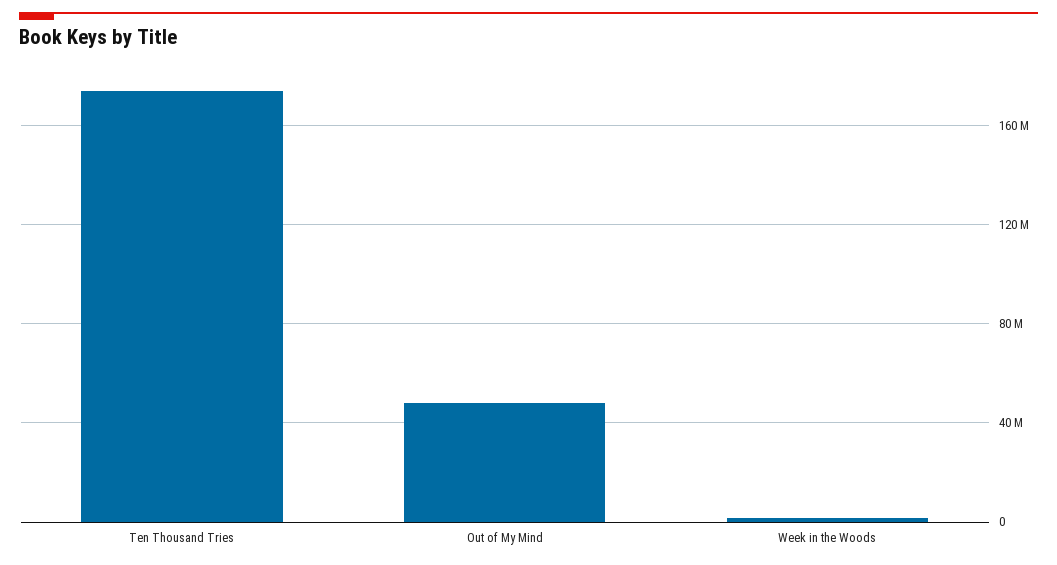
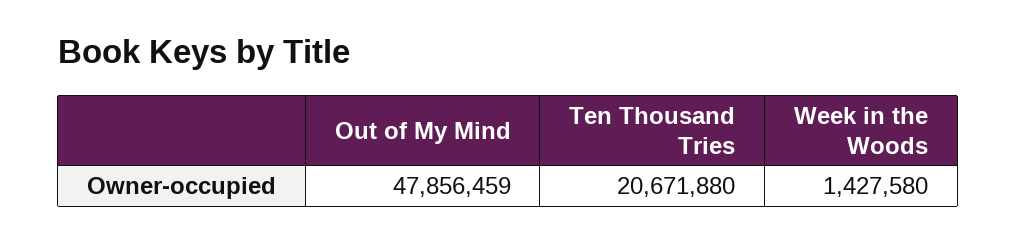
Ten Thousand Tries: 175000000 -> 20671880

